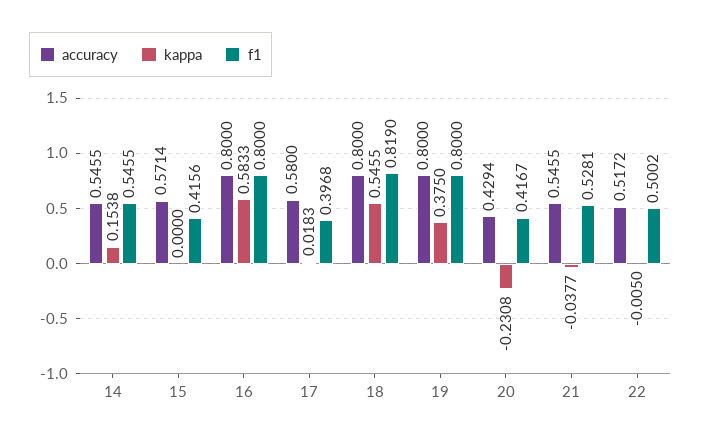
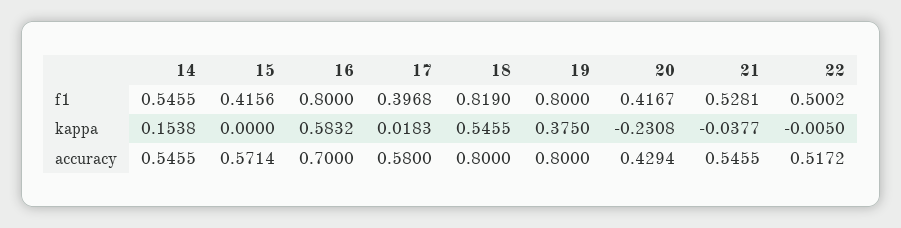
accuracy, 16: 0.8 -> 0.7
kappa, 16: 0.5833 -> 0.5832

